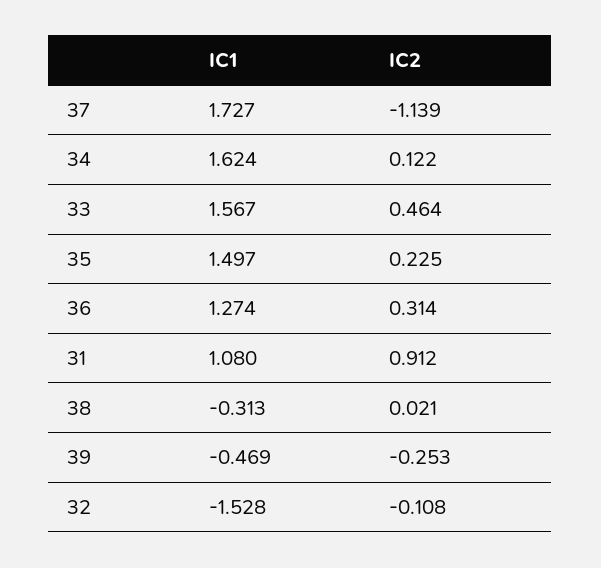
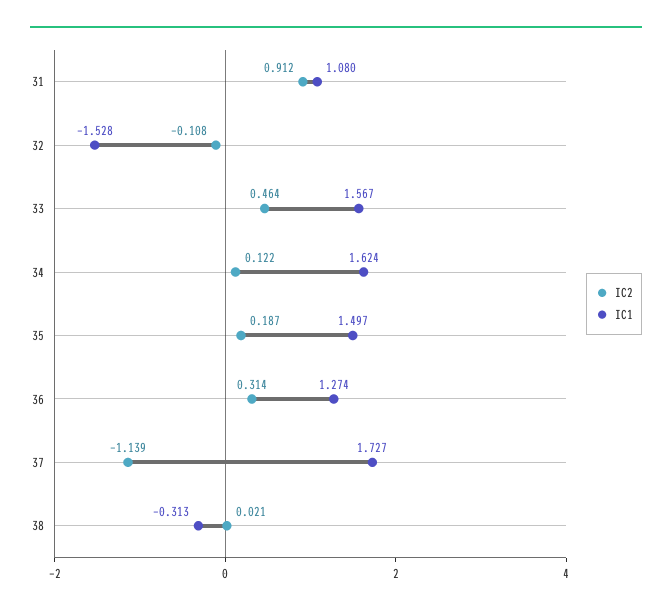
IC2, 35: 0.225 -> 0.187
IC1, 39: -0.469 -> none
IC2, 39: -0.253 -> none

